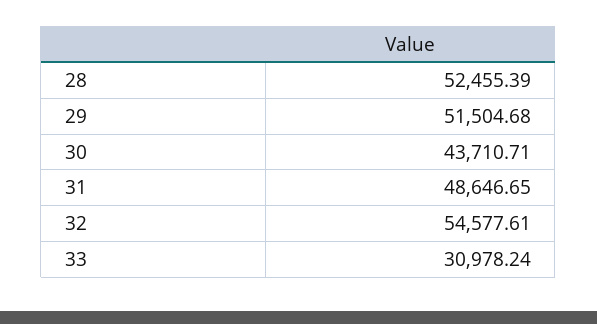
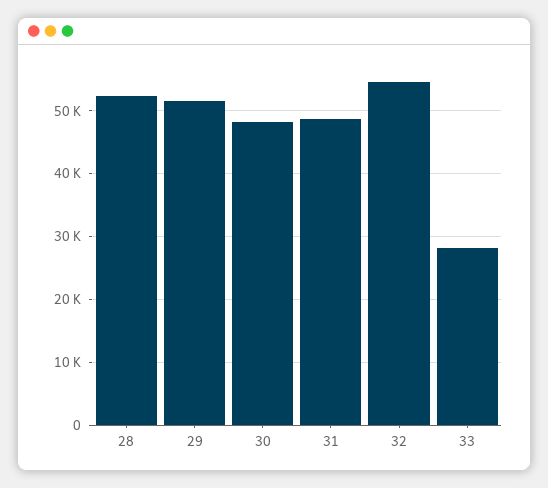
30: 43710.71 -> 48000
33: 30978.24 -> 28000

